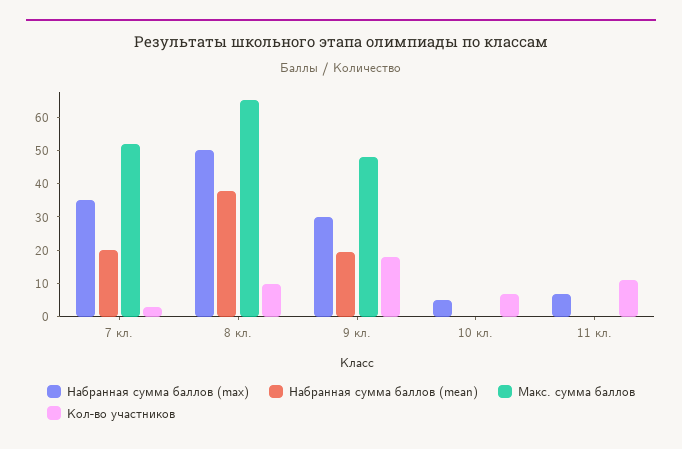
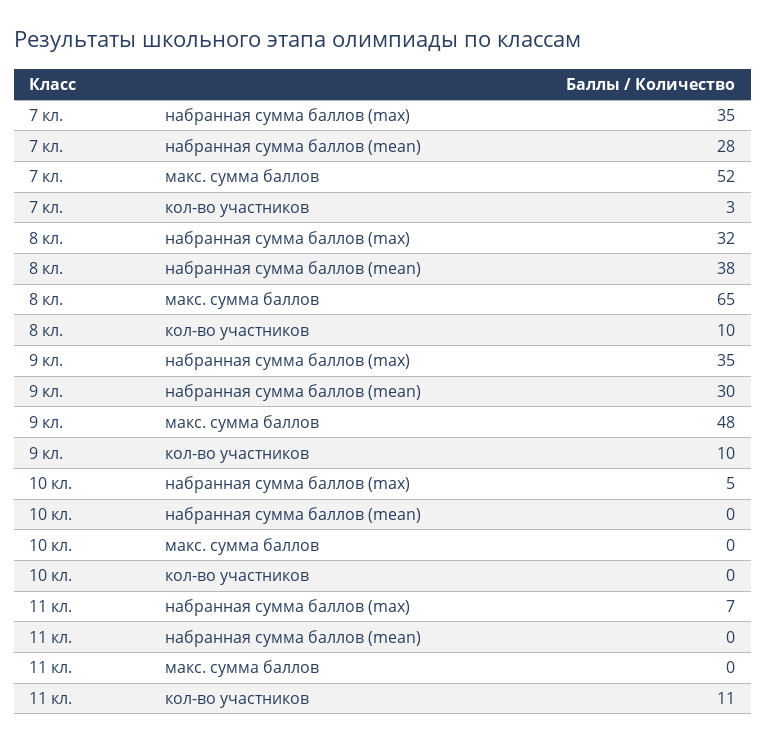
Набранная сумма баллов (mean), 7 кл.: 20 -> 28
Набранная сумма баллов (max), 8 кл.: 50 -> 32
Набранная сумма баллов (max), 9 кл.: 30 -> 35
Набранная сумма баллов (mean), 9 кл.: 20 -> 30
Кол-во участников, 9 кл.: 17.5 -> 10
Кол-во участников, 10 кл.: 7.5 -> 0

